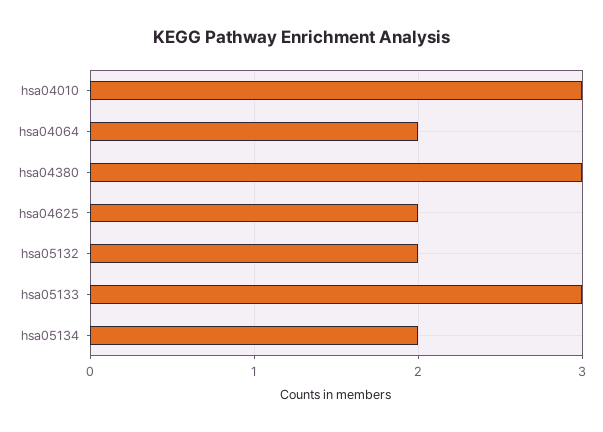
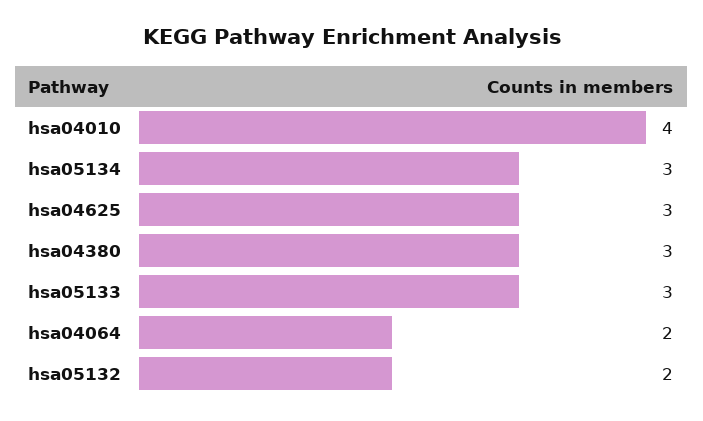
hsa04010: 3 -> 4
hsa04625: 2 -> 3
hsa05134: 2 -> 3

